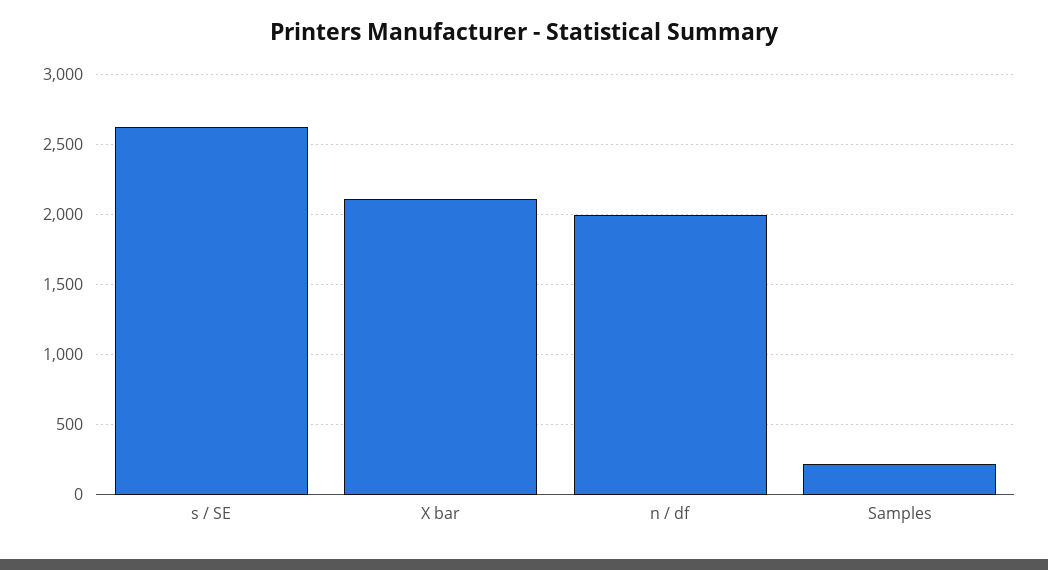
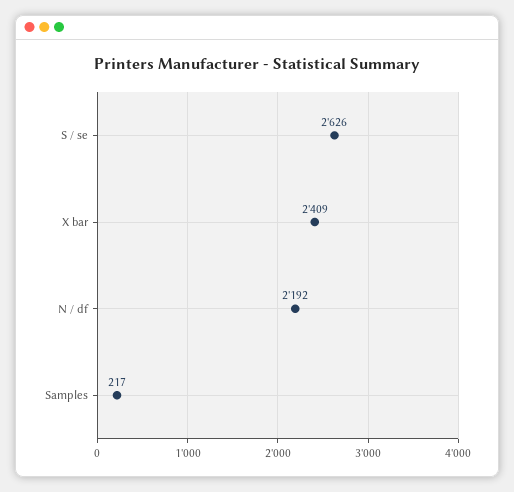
X bar: 2100 -> 2409
n / df: 2000 -> 2192

